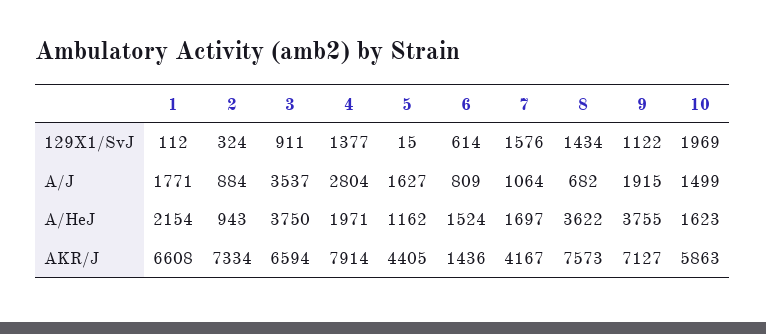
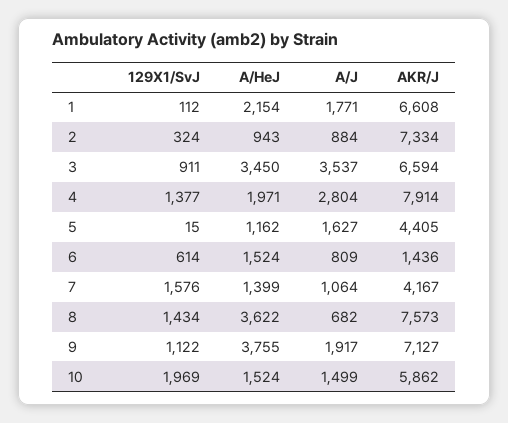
9, A/J: 1915 -> 1917
3, A/HeJ: 3750 -> 3450
7, A/HeJ: 1697 -> 1399
10, A/HeJ: 1623 -> 1524
10, AKR/J: 5863 -> 5862

